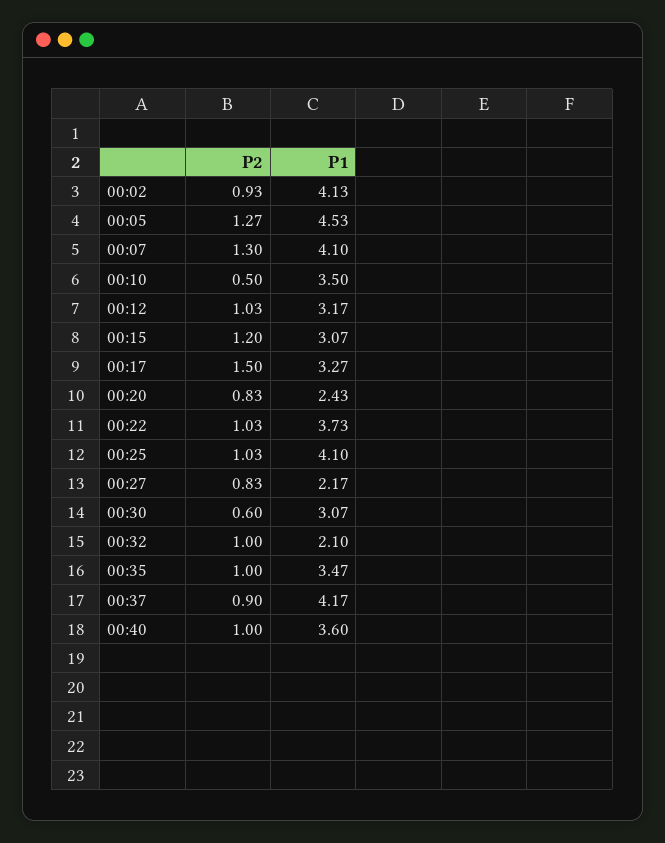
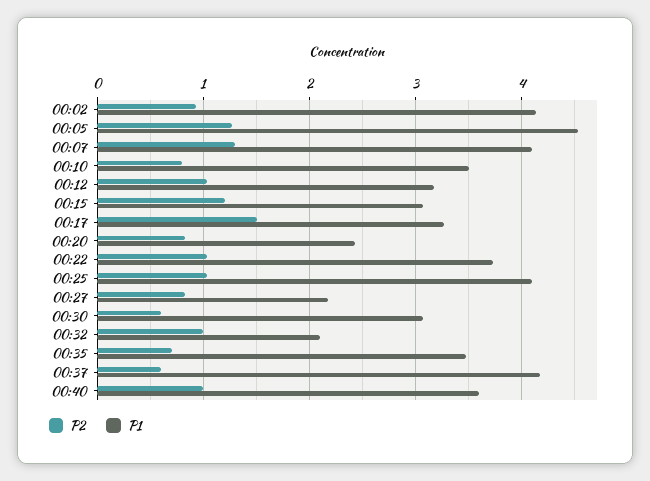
P2, 00:10: 0.5 -> 0.8
P2, 00:35: 1 -> 0.7
P2, 00:37: 0.9 -> 0.6

